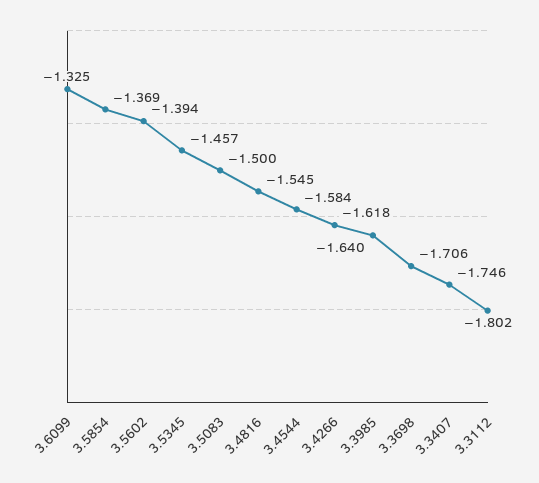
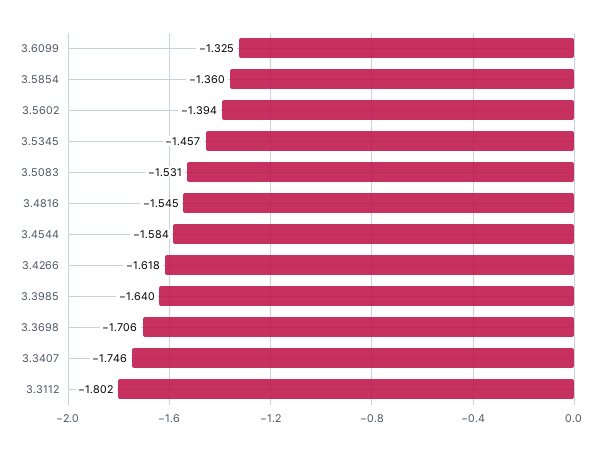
3.5854: -1.369 -> -1.36
3.5083: -1.5 -> -1.531

